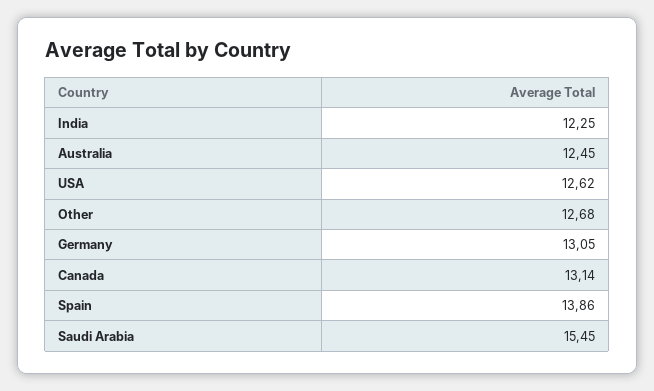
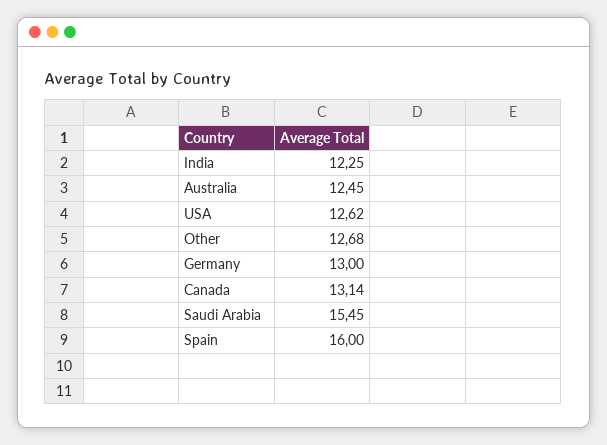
Germany: 13.05 -> 13
Spain: 13.86 -> 16

